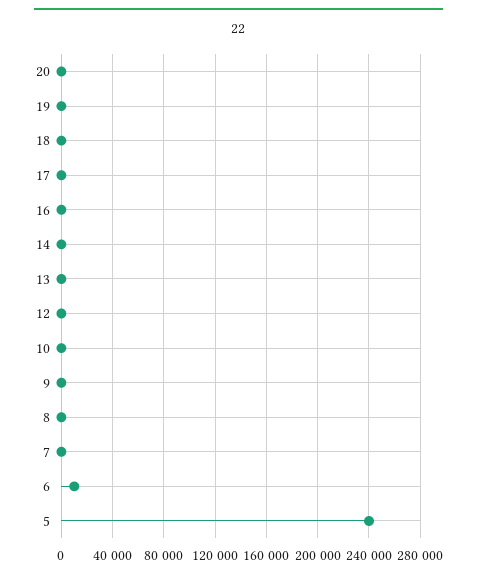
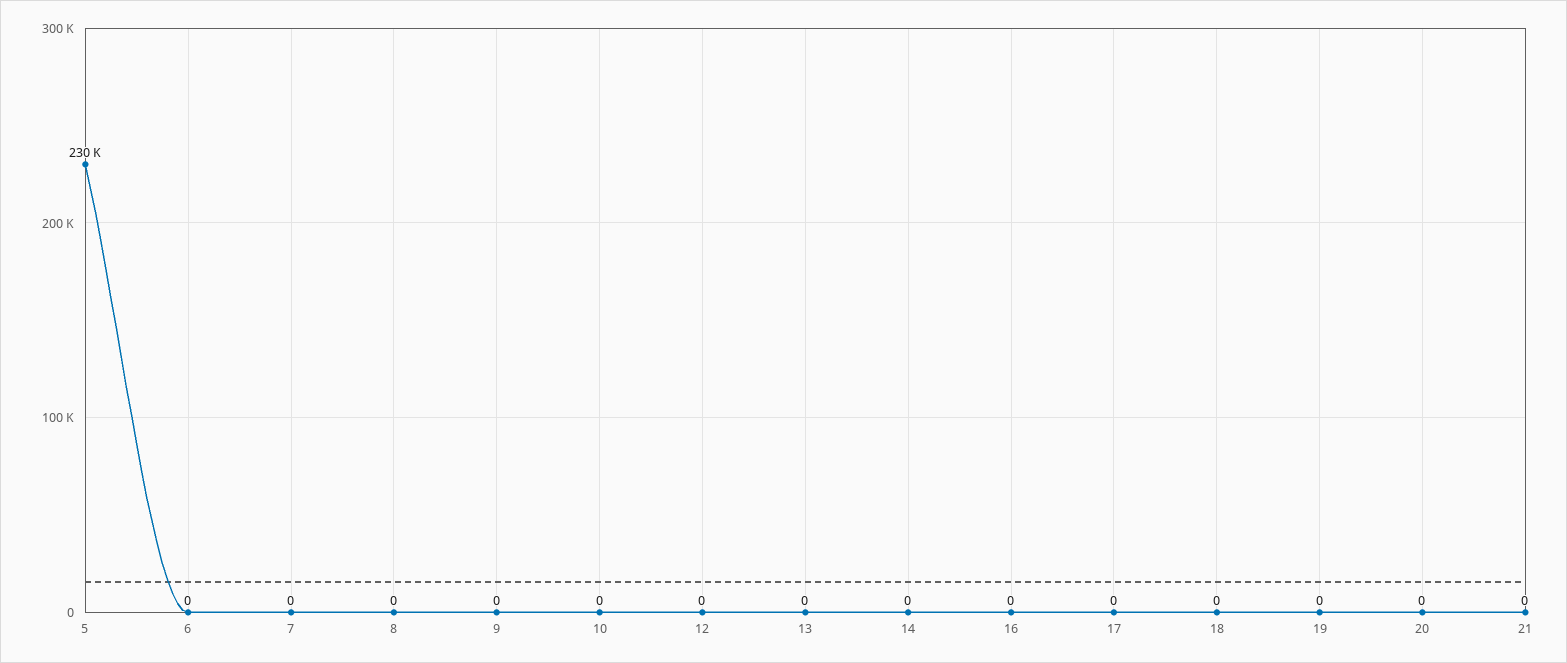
6: 10000 -> 0
5: 240000 -> 230000
21: none -> 0

